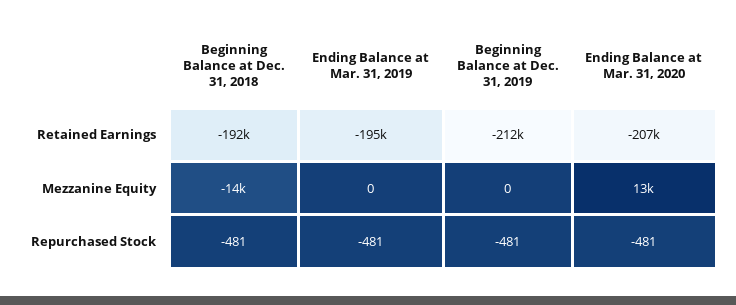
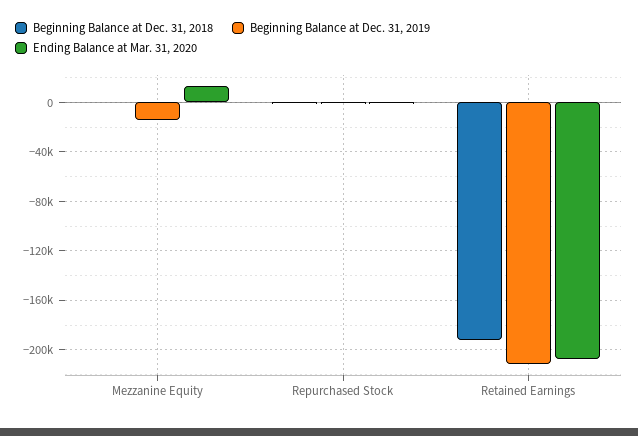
Ending Balance at Mar. 31, 2019, Retained Earnings: -195000 -> none
Beginning Balance at Dec. 31, 2018, Mezzanine Equity: -14000 -> 0
Ending Balance at Mar. 31, 2019, Mezzanine Equity: 0 -> none
Beginning Balance at Dec. 31, 2019, Mezzanine Equity: 0 -> -15000
Ending Balance at Mar. 31, 2019, Repurchased Stock: -481 -> none

